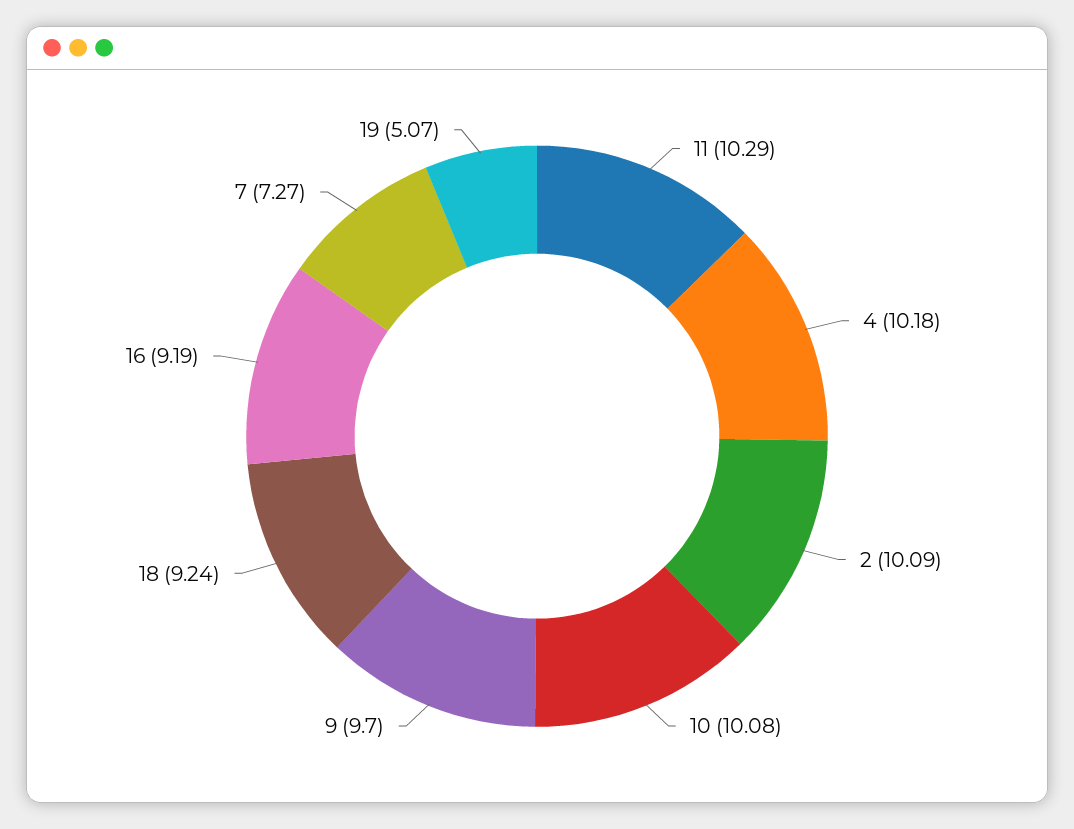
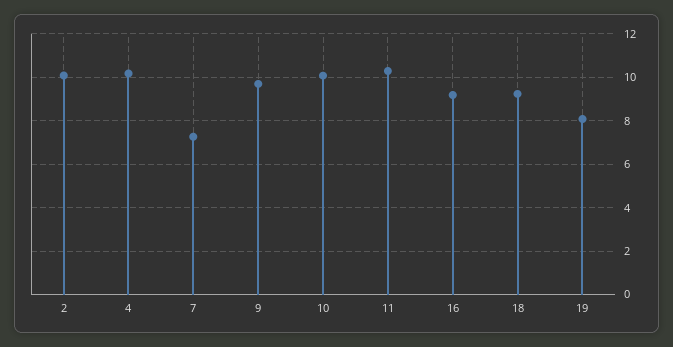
19: 5.07 -> 8

